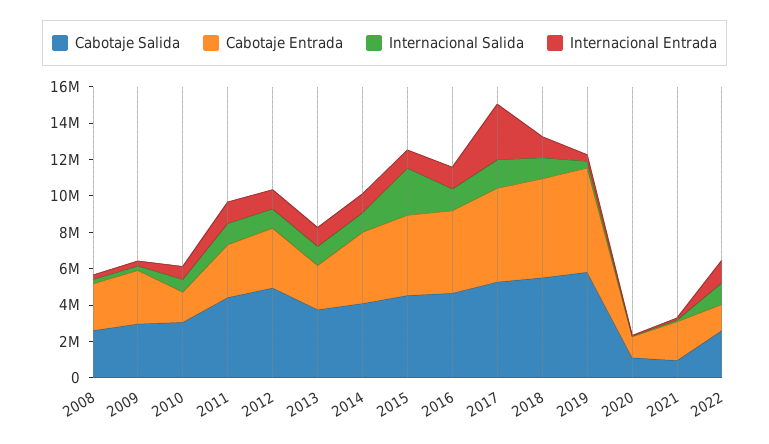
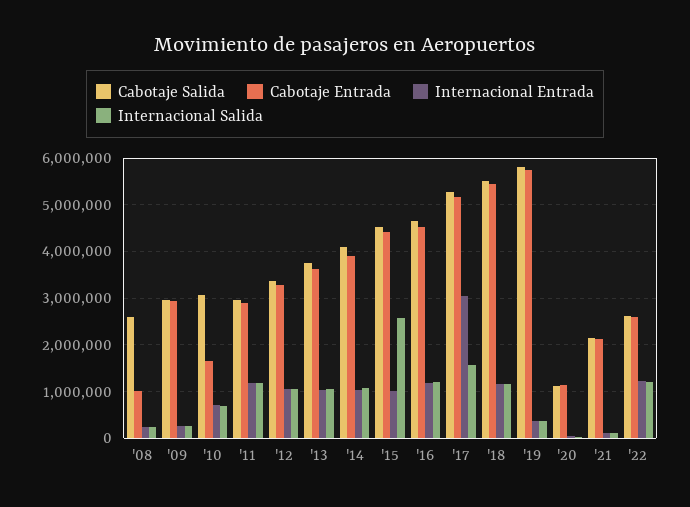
Cabotaje Entrada, 2008: 2500000 -> 1000000
Cabotaje Salida, 2011: 4500000 -> 3000000
Cabotaje Salida, 2012: 5000000 -> 3400000
Cabotaje Entrada, 2013: 2500000 -> 3600000
Cabotaje Salida, 2021: 1000000 -> 2200000
Cabotaje Entrada, 2022: 1500000 -> 2600000

